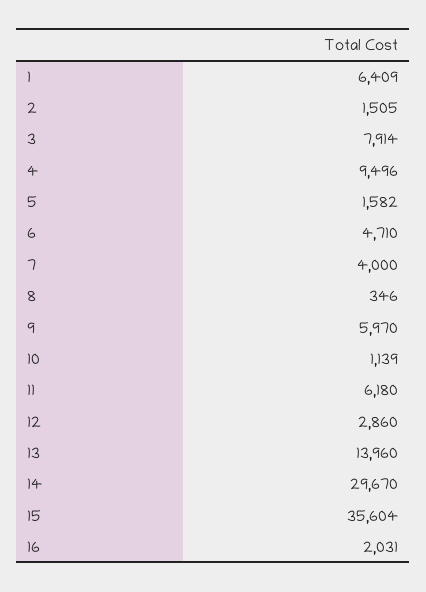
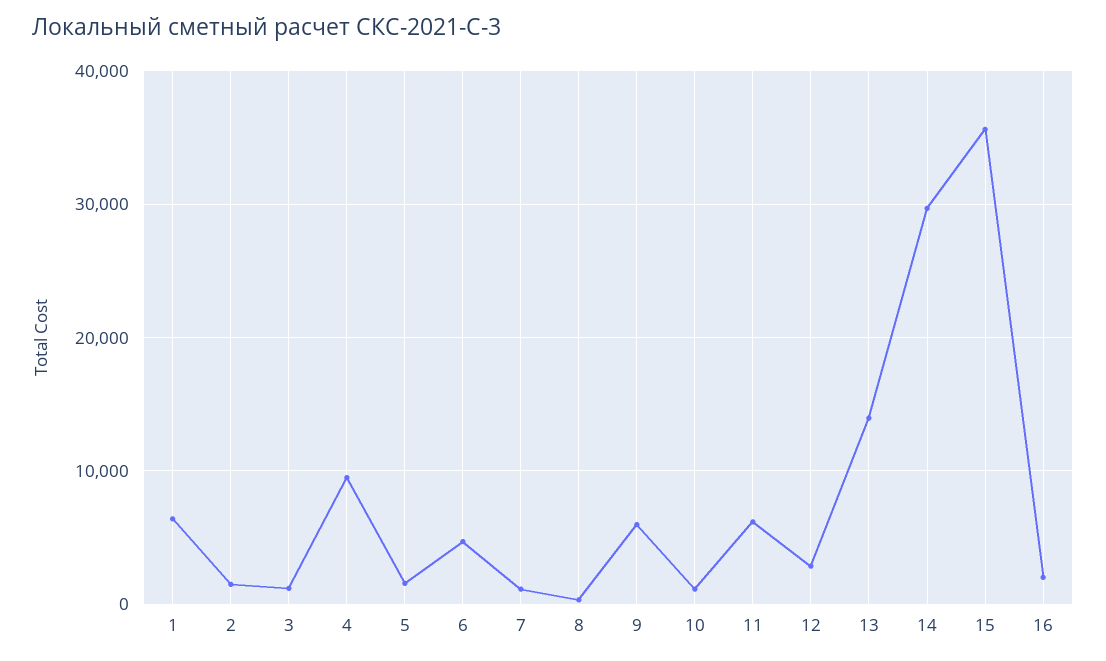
3: 7914 -> 1000
7: 4000 -> 1000

